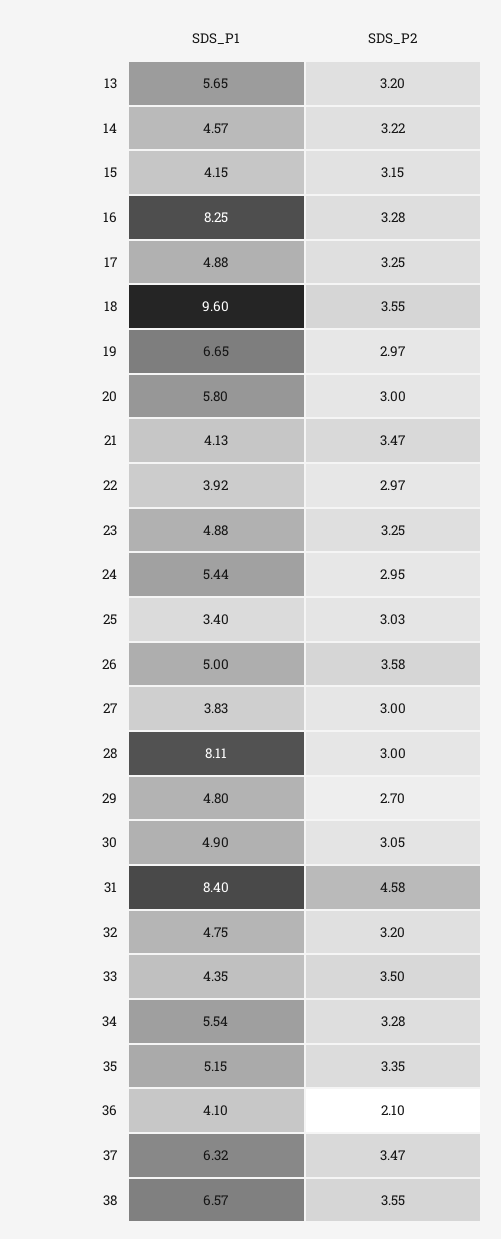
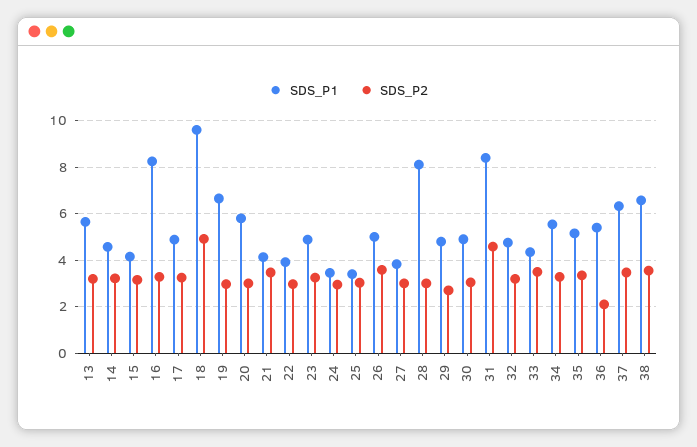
SDS_P2, 18: 3.55 -> 5
SDS_P1, 24: 5.44 -> 3.5
SDS_P1, 36: 4.1 -> 5.5

